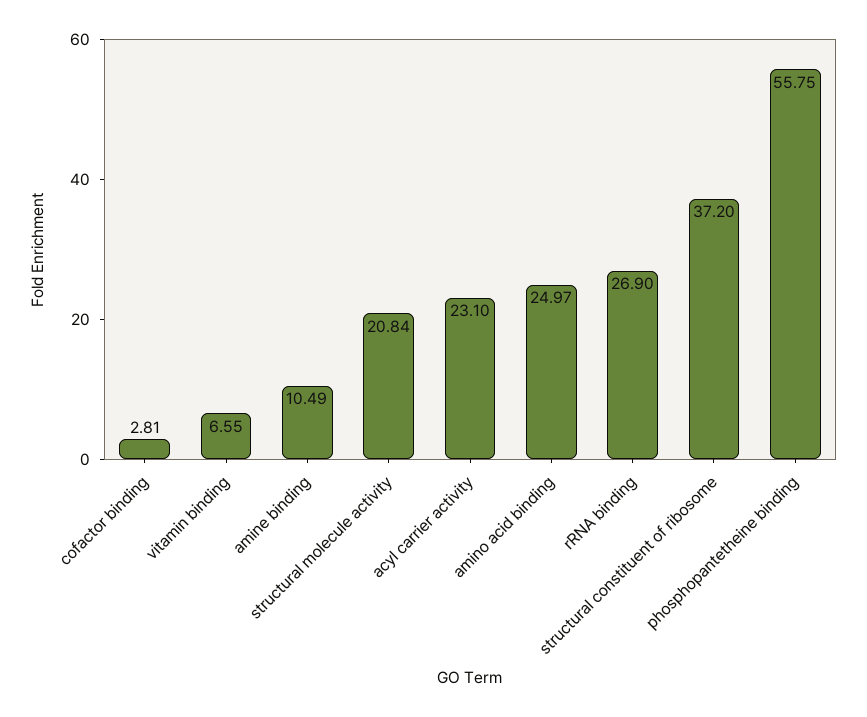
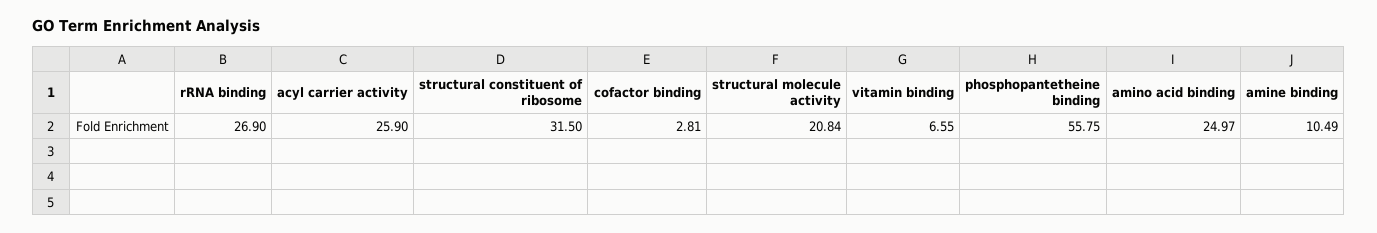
acyl carrier activity: 23.1 -> 25.9
structural constituent of ribosome: 37.2 -> 31.5

